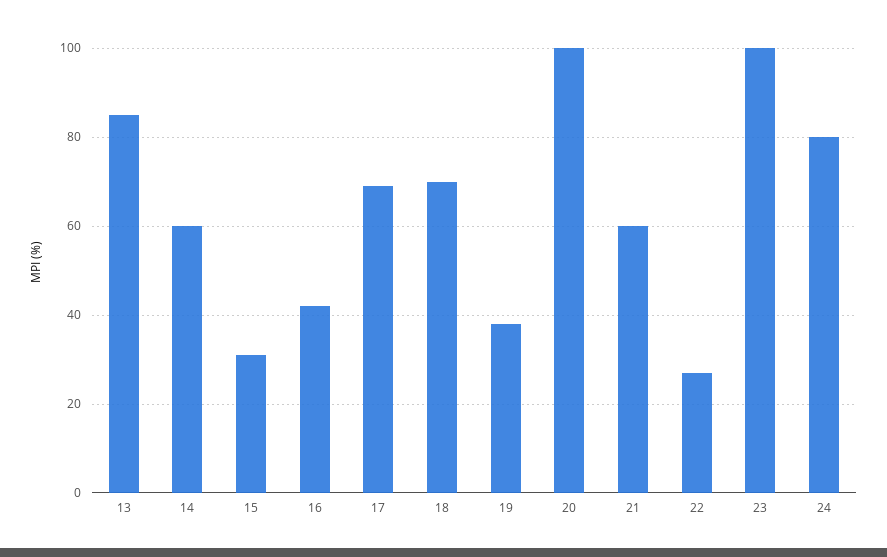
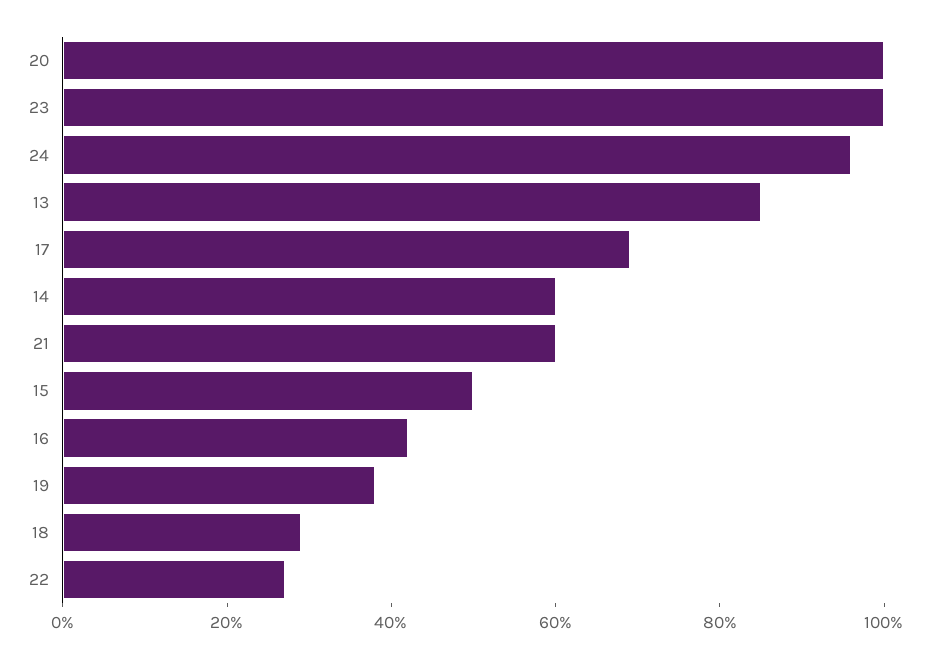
15: 30 -> 50
18: 70 -> 30
24: 80 -> 95

